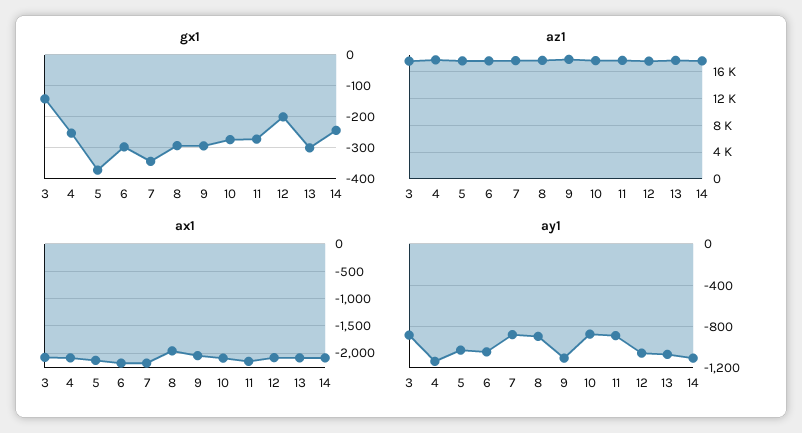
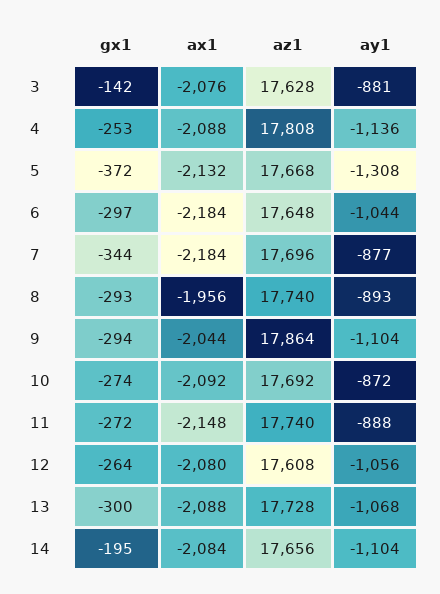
gx1, 12: -200 -> -264
gx1, 14: -240 -> -195
ay1, 5: -1000 -> -1308

